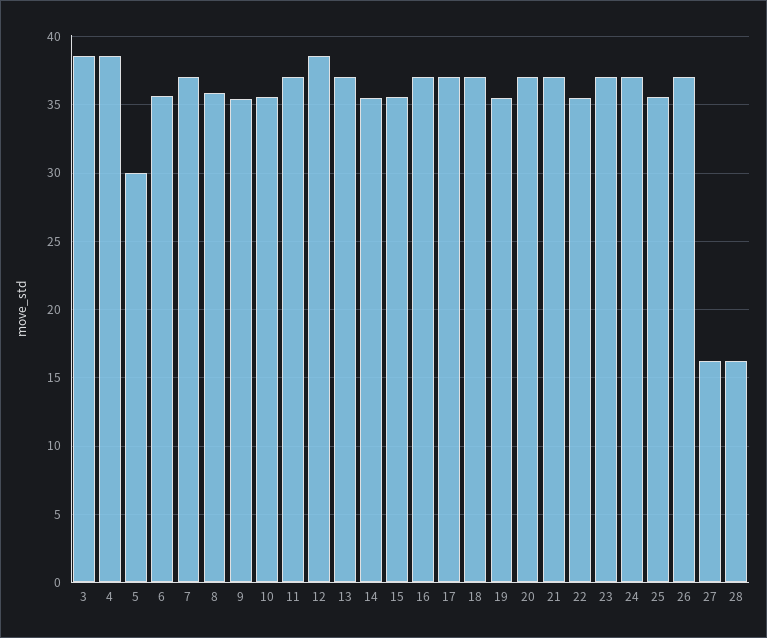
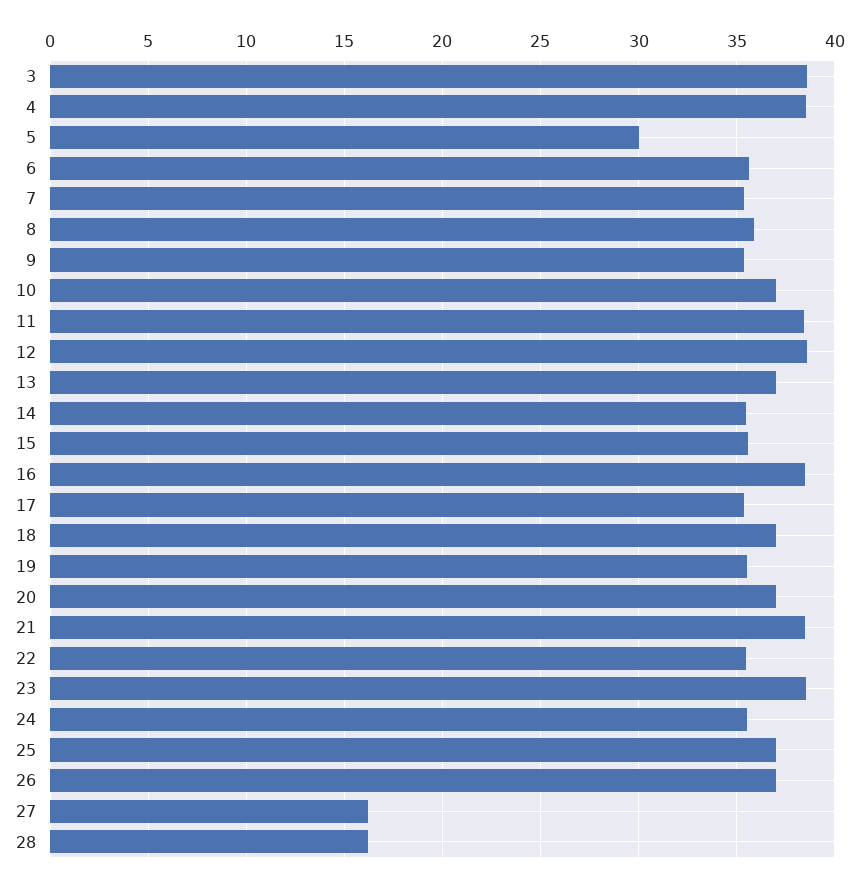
7: 37 -> 35.5
10: 35.5 -> 37
11: 37 -> 38.5
16: 37 -> 38.5
17: 37 -> 35.5
21: 37 -> 38.5
23: 37 -> 38.5
24: 37 -> 35.5
25: 35.5 -> 37

